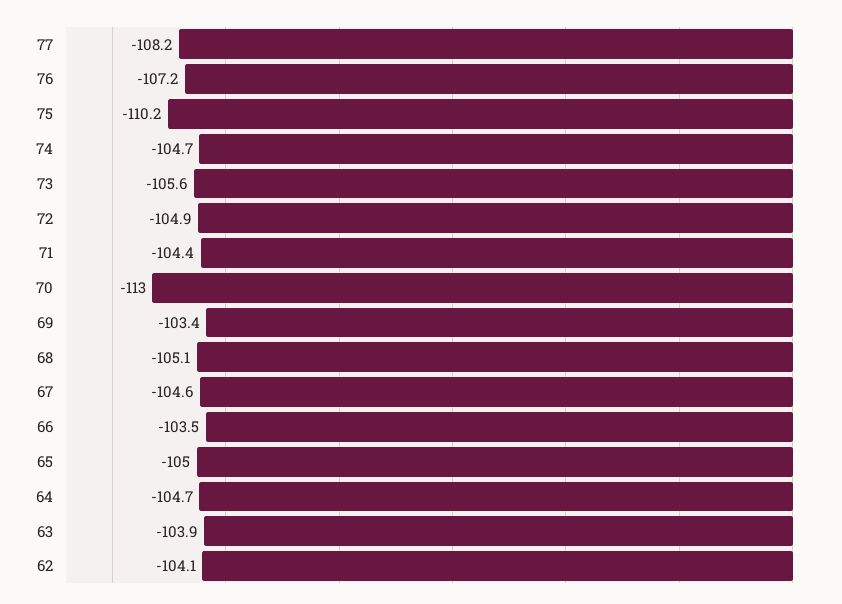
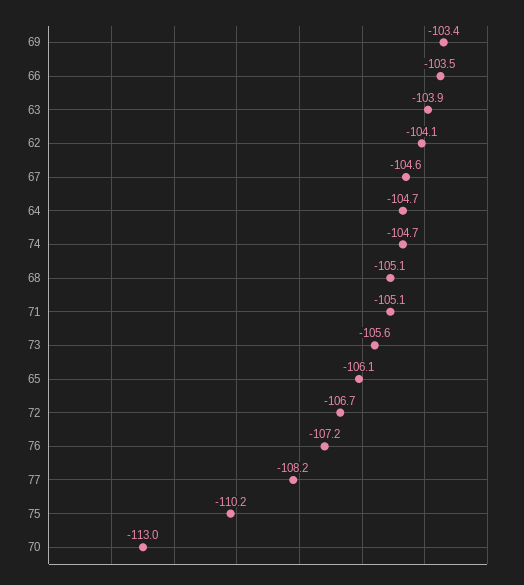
72: -104.9 -> -106.7
71: -104.4 -> -105.1
65: -105 -> -106.1

